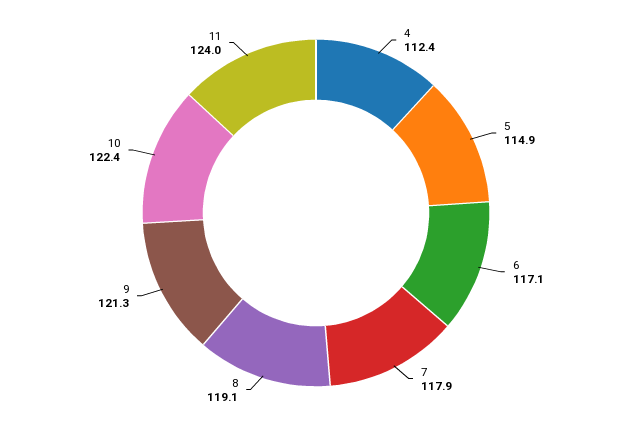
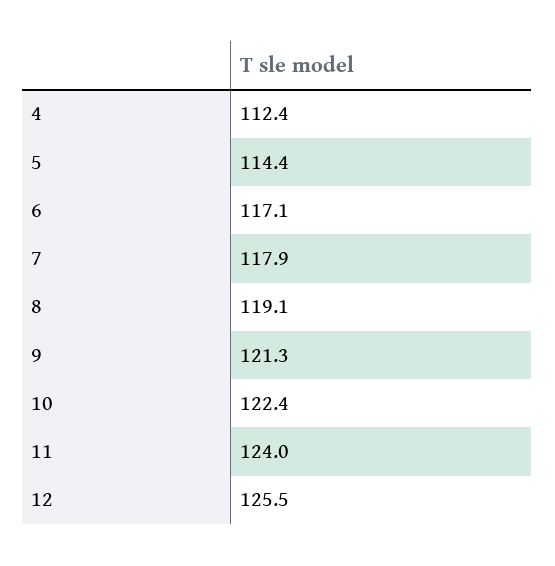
5: 114.9 -> 114.4
12: none -> 125.5

